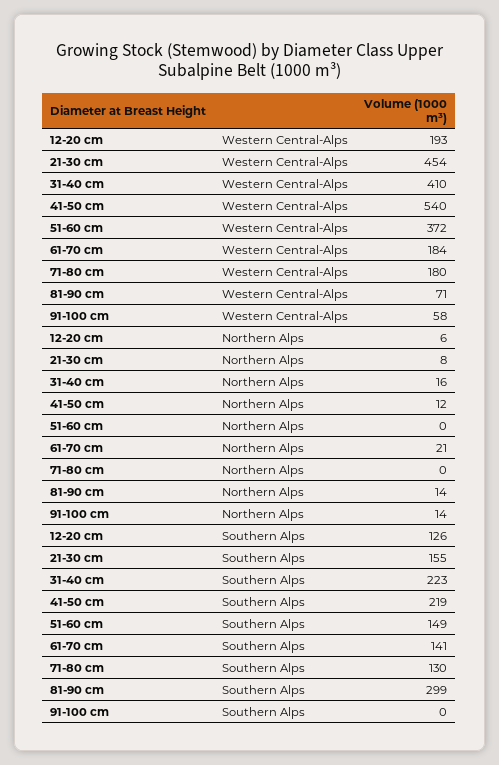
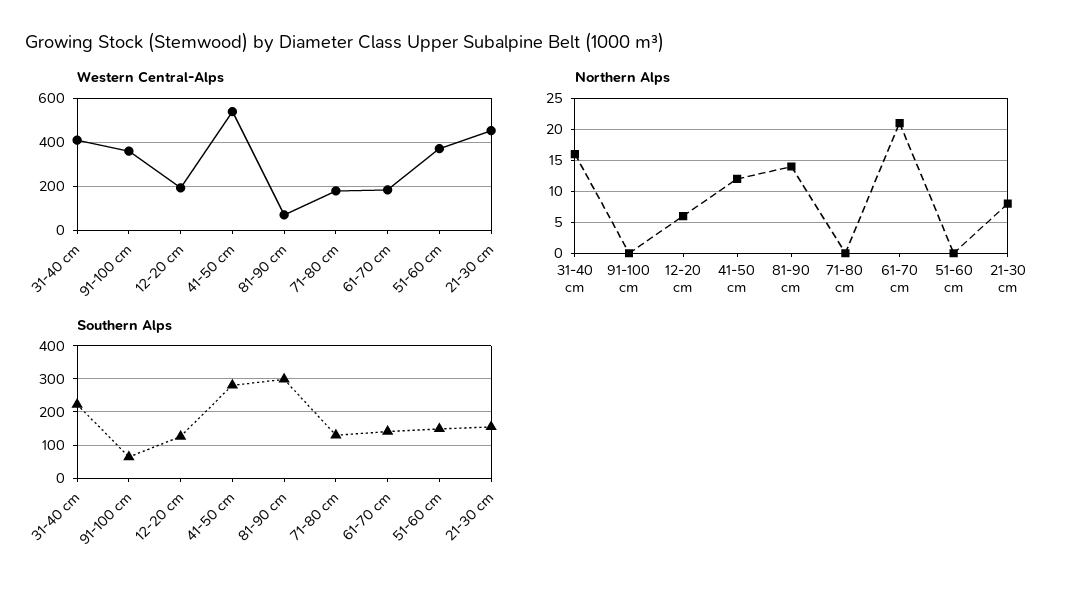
Western Central-Alps, 91-100 cm: 58 -> 350
Northern Alps, 91-100 cm: 14 -> 0
Southern Alps, 41-50 cm: 219 -> 280
Southern Alps, 91-100 cm: 0 -> 60

